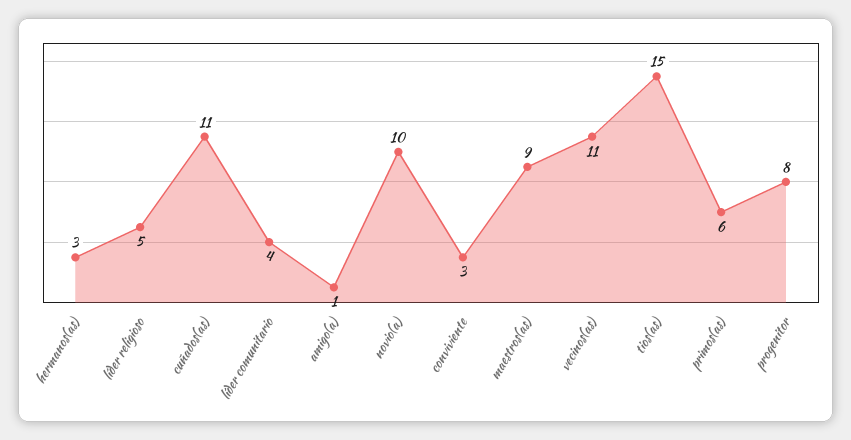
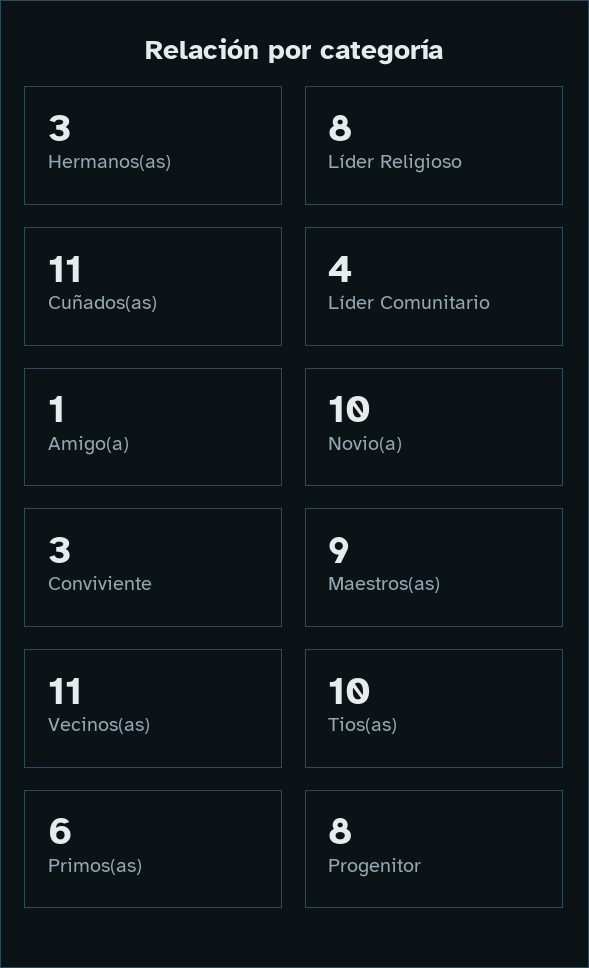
líder religioso: 5 -> 8
tios(as): 15 -> 10

